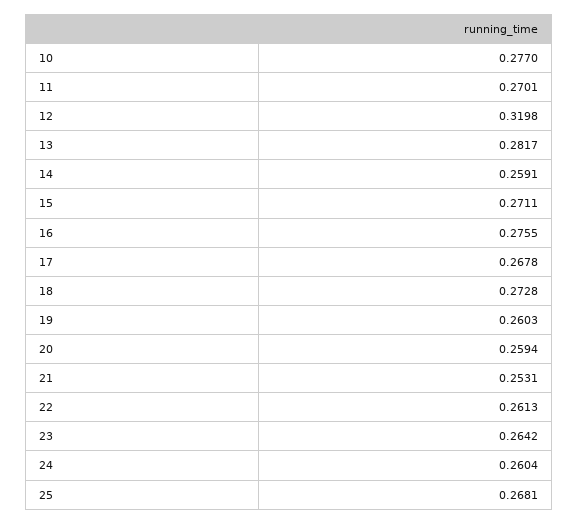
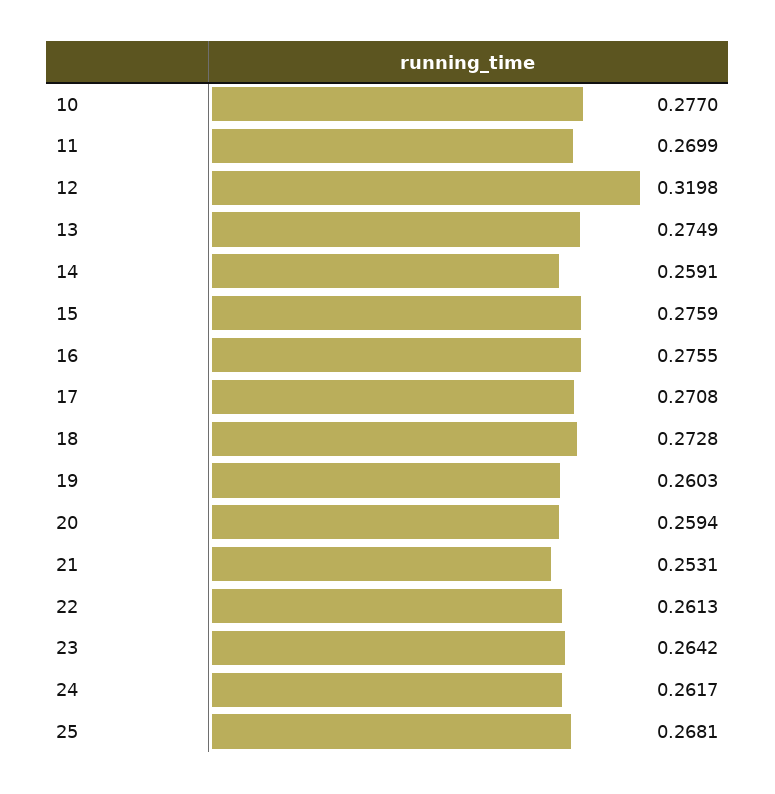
11: 0.2701 -> 0.2699
13: 0.2817 -> 0.2749
15: 0.2711 -> 0.2759
17: 0.2678 -> 0.2708
24: 0.2604 -> 0.2617

